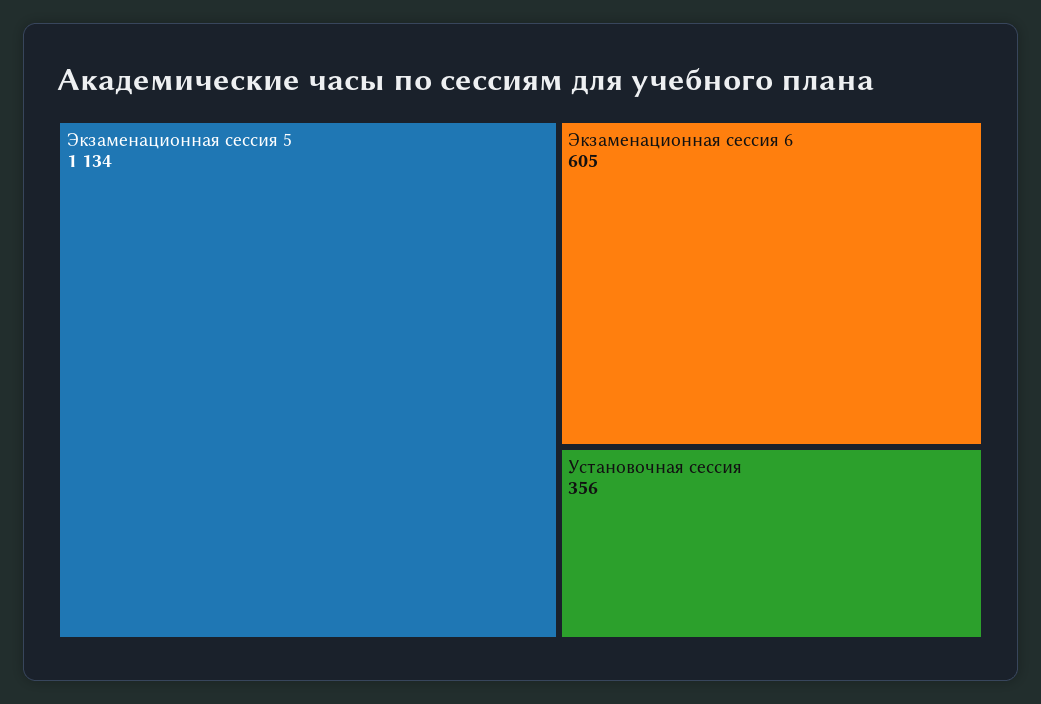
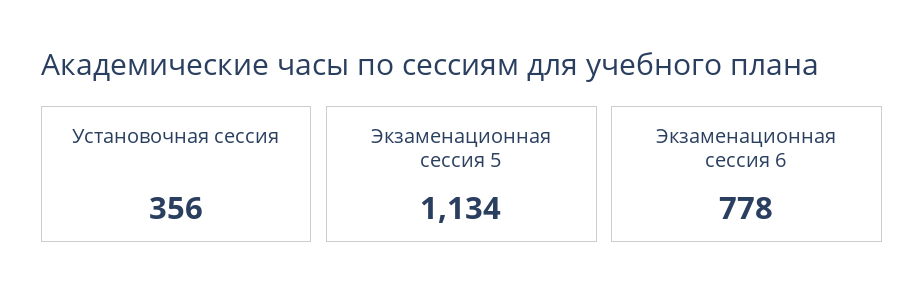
Экзаменационная сессия 6: 605 -> 778

